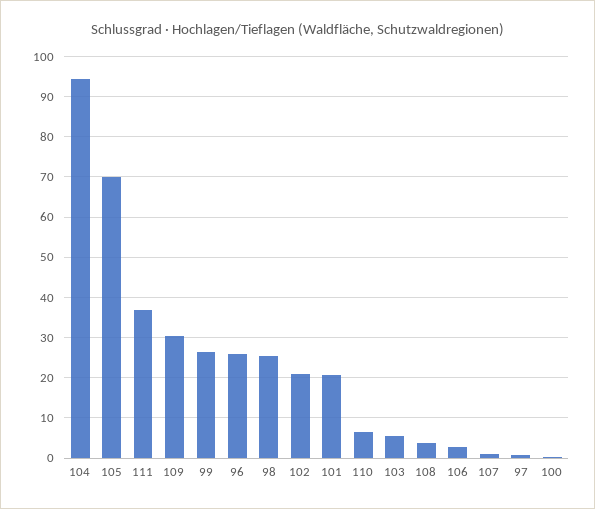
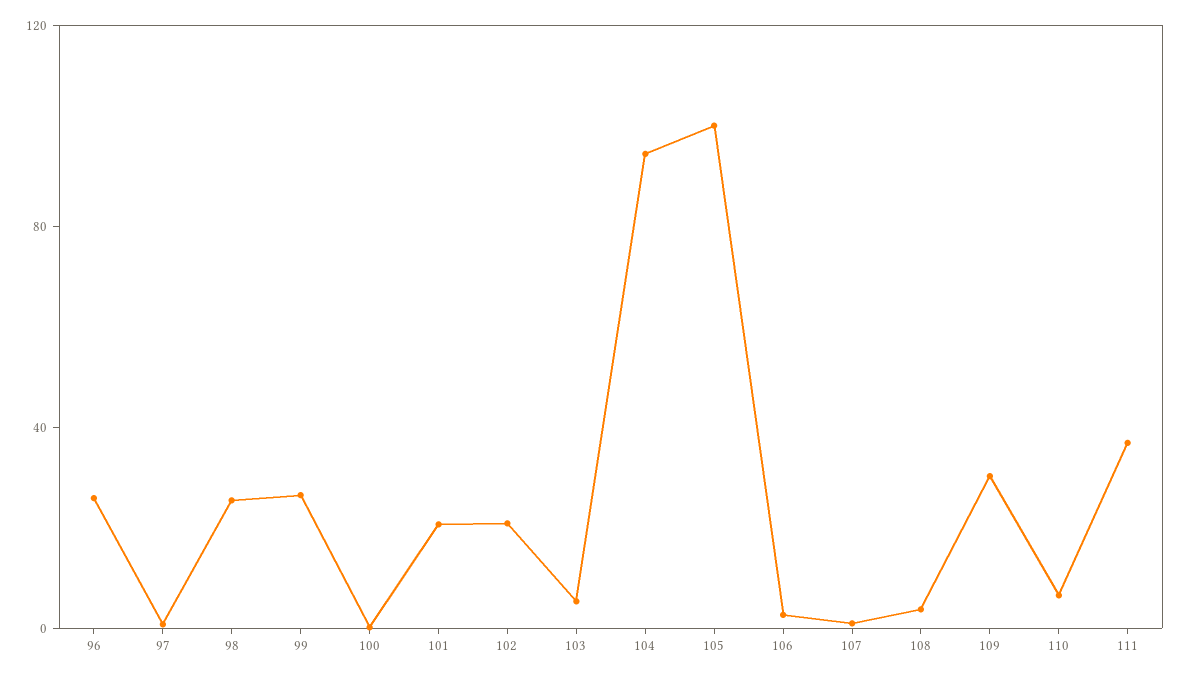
105: 70 -> 100

